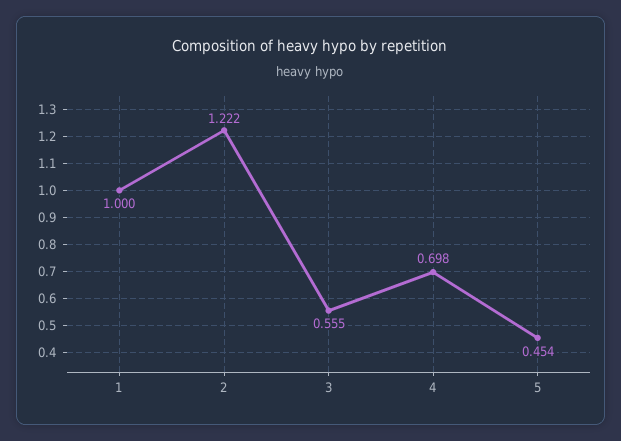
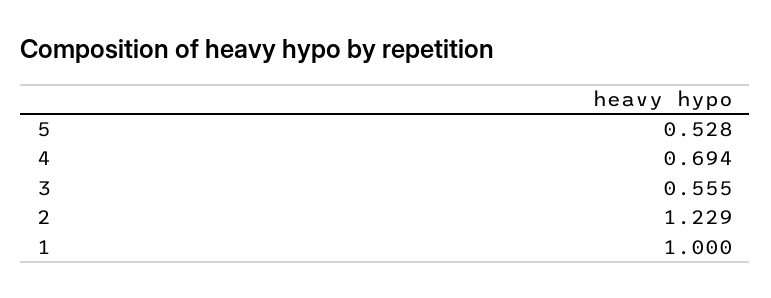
2: 1.222 -> 1.229
4: 0.698 -> 0.694
5: 0.454 -> 0.528

